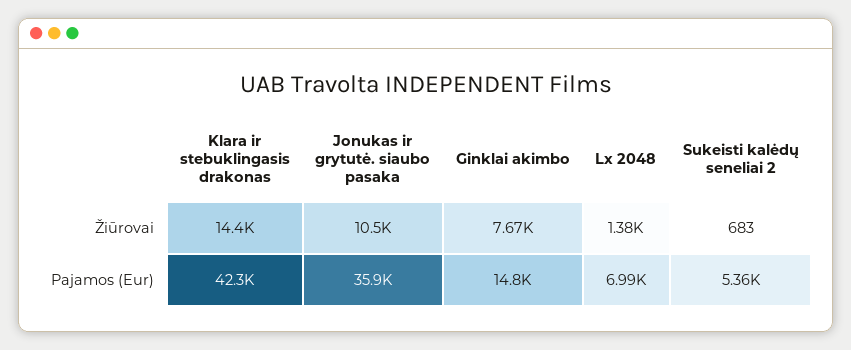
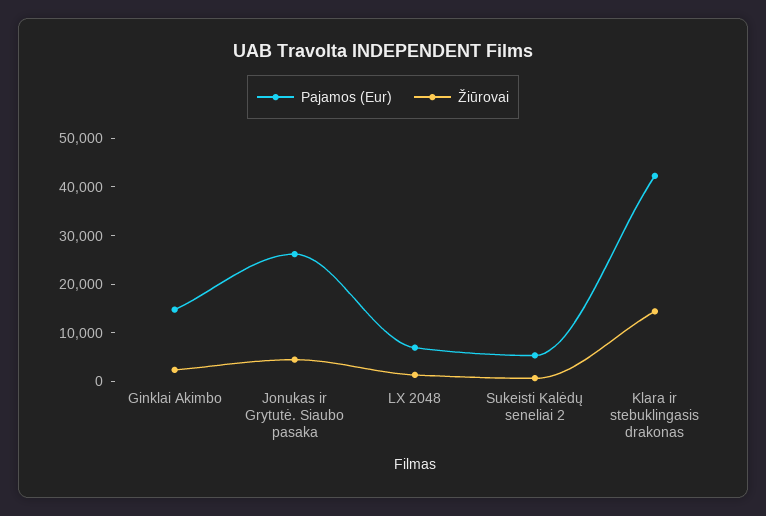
Žiūrovai, Jonukas ir grytutė. siaubo pasaka: 10500 -> 4000
Žiūrovai, Ginklai akimbo: 7670 -> 2000
Pajamos (Eur), Jonukas ir grytutė. siaubo pasaka: 35900 -> 26000

